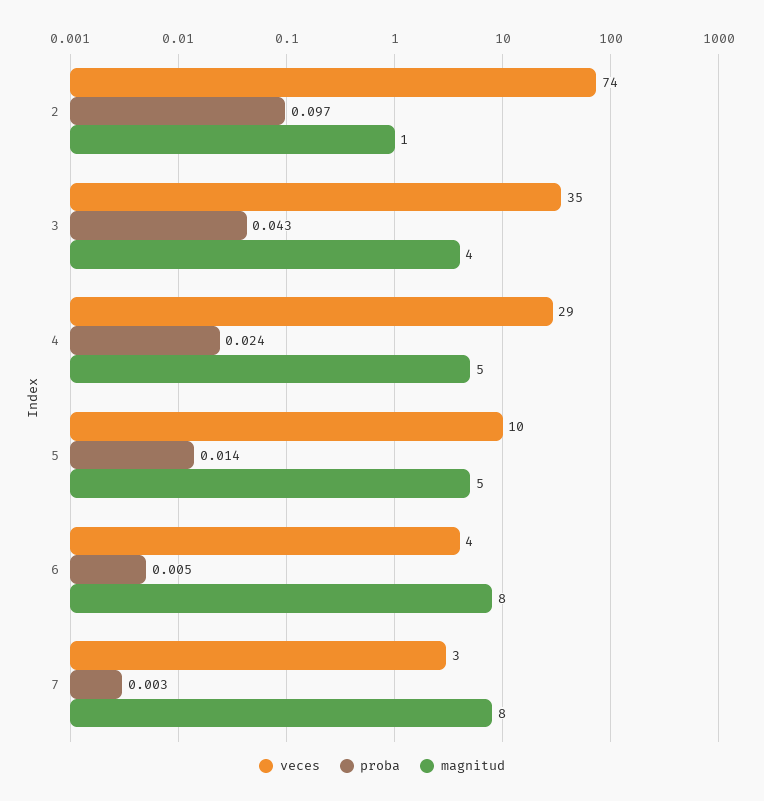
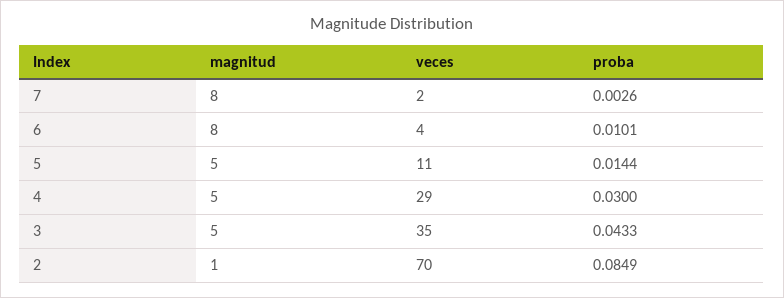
veces, 2: 74 -> 70
proba, 2: 0.097 -> 0.0849
magnitud, 3: 4 -> 5
proba, 4: 0.024 -> 0.03
veces, 5: 10 -> 11
proba, 6: 0.005 -> 0.0101
veces, 7: 3 -> 2

